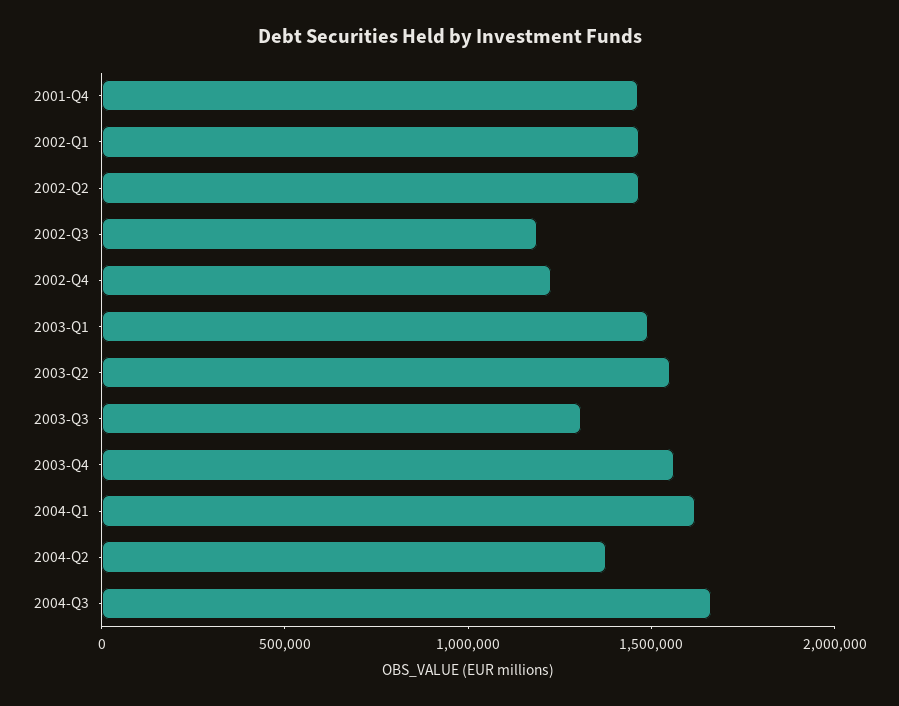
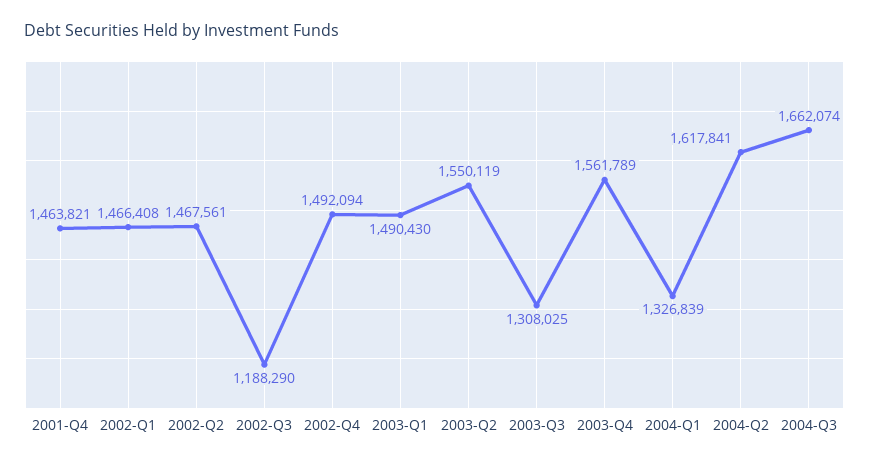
2002-Q4: 1200000 -> 1492094
2004-Q1: 1600000 -> 1326839
2004-Q2: 1400000 -> 1617841

